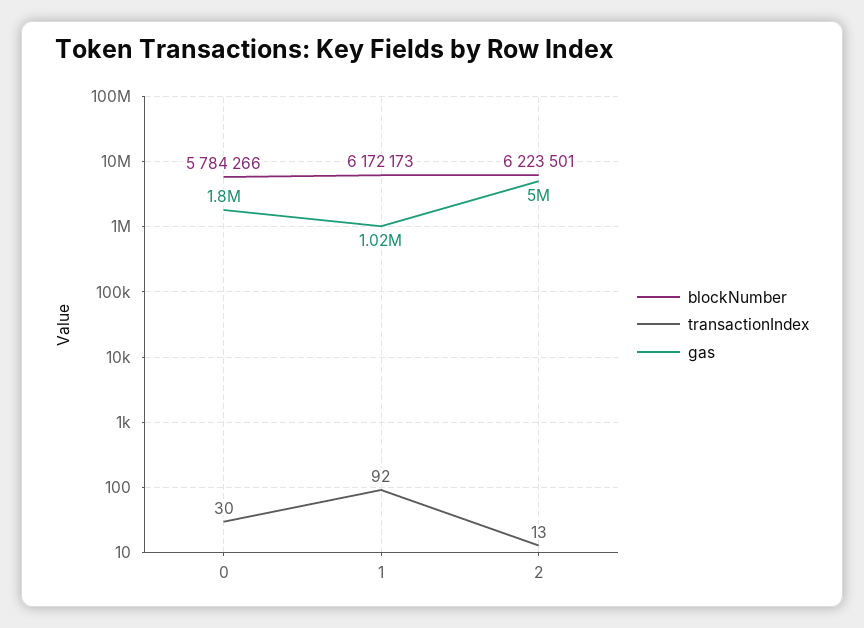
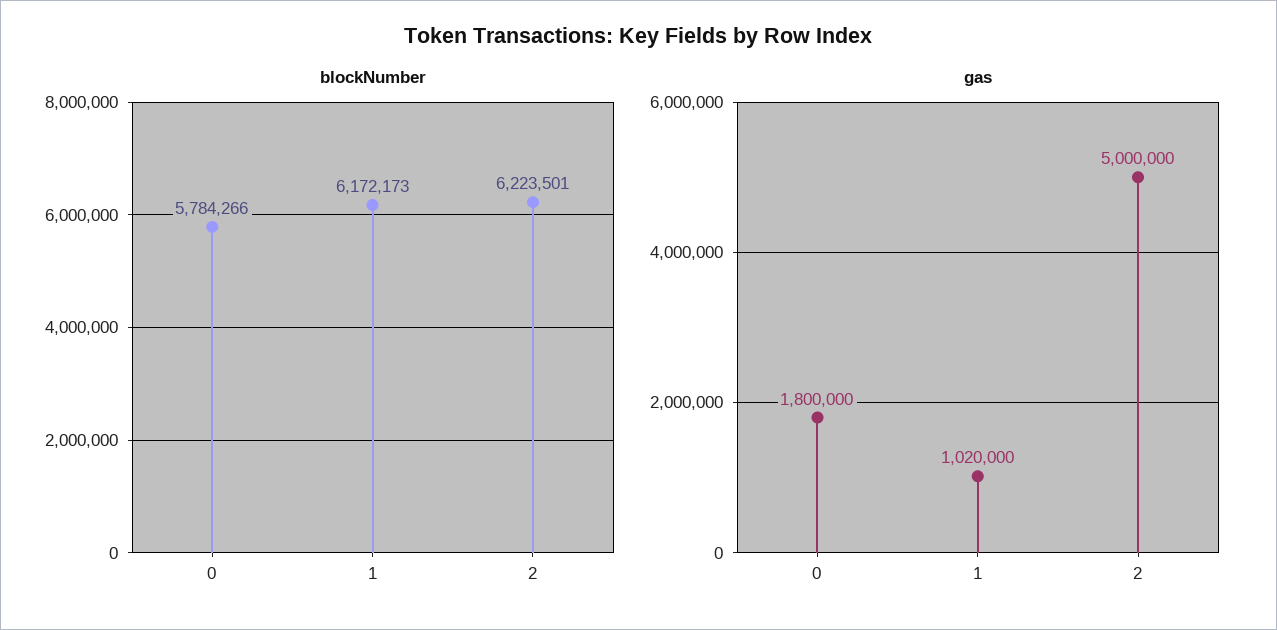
transactionIndex, 0: 30 -> none
transactionIndex, 1: 92 -> none
transactionIndex, 2: 13 -> none

